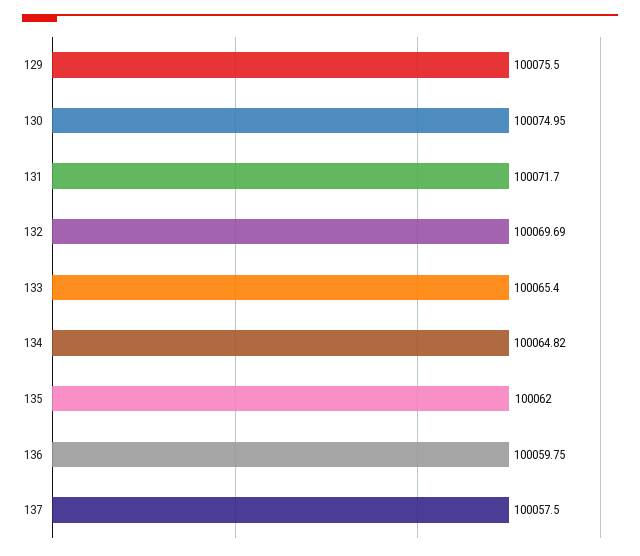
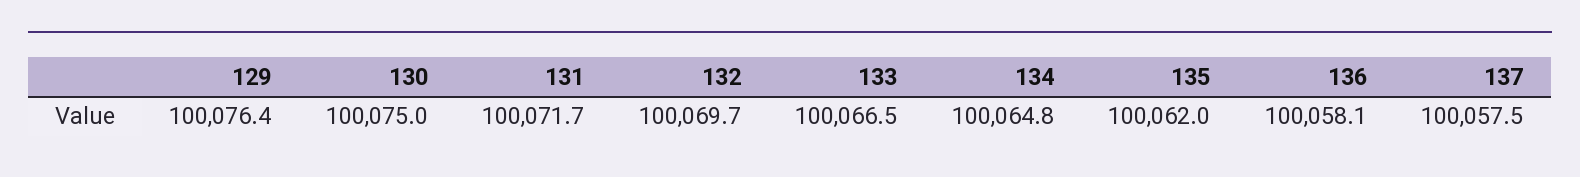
129: 100075.5 -> 100076.4
133: 100065.4 -> 100066.5
136: 100059.75 -> 100058.1

